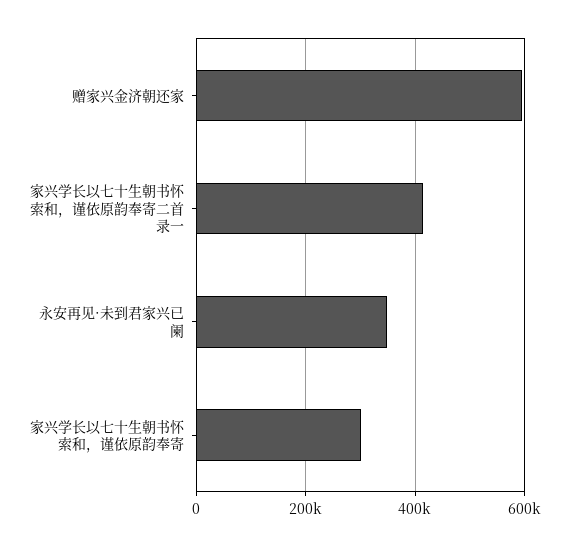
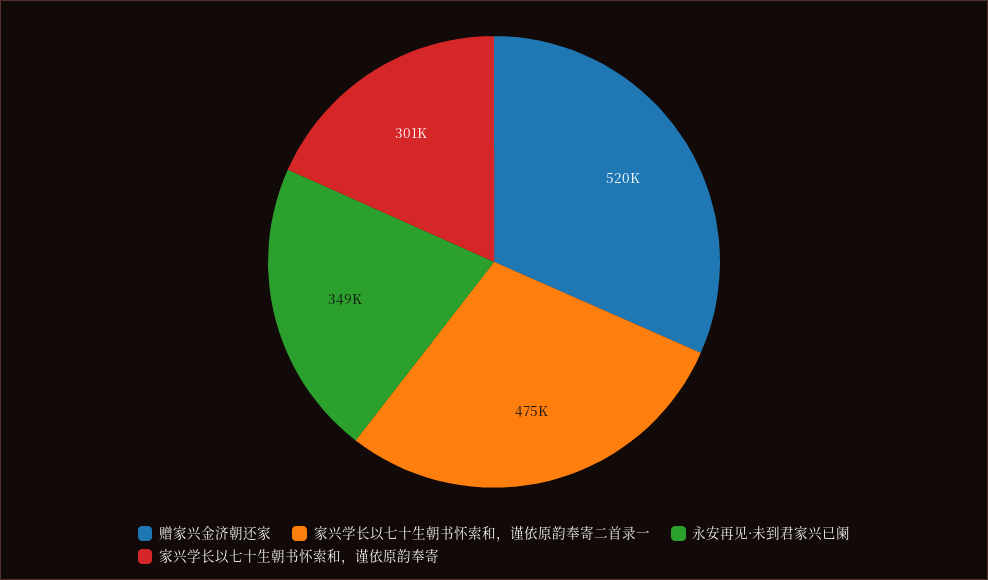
赠家兴金济朝还家: 600000 -> 520000
家兴学长以七十生朝书怀索和，谨依原韵奉寄二首录一: 420000 -> 475000

